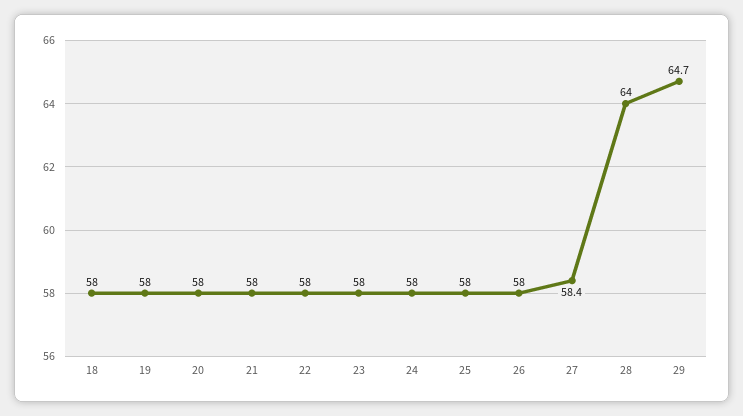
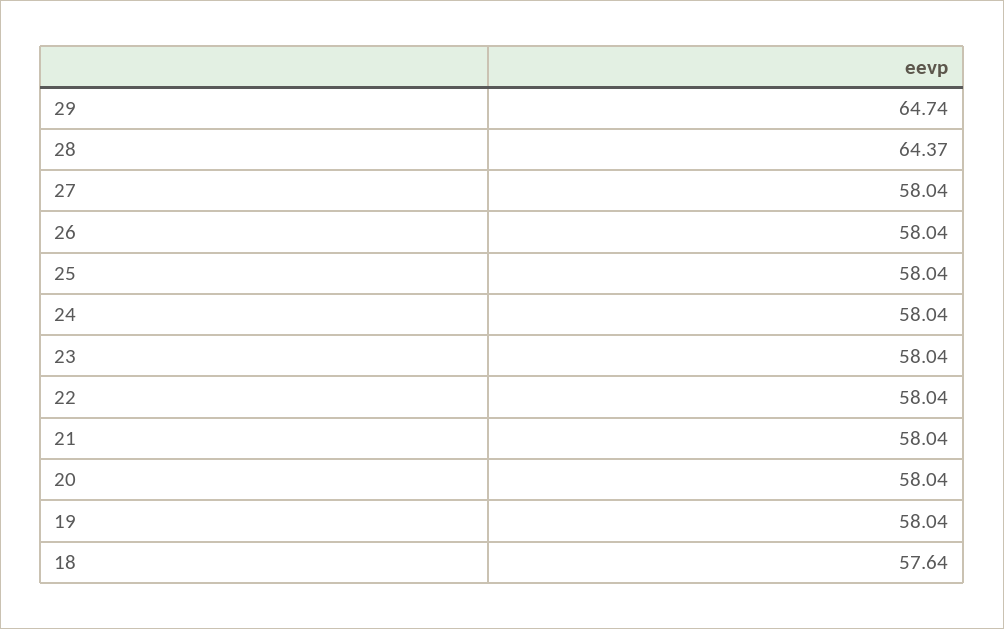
18: 58 -> 57.64
27: 58.4 -> 58.04
28: 64 -> 64.37

